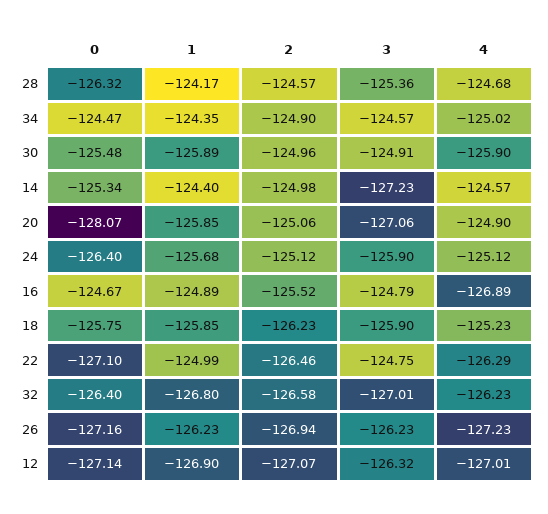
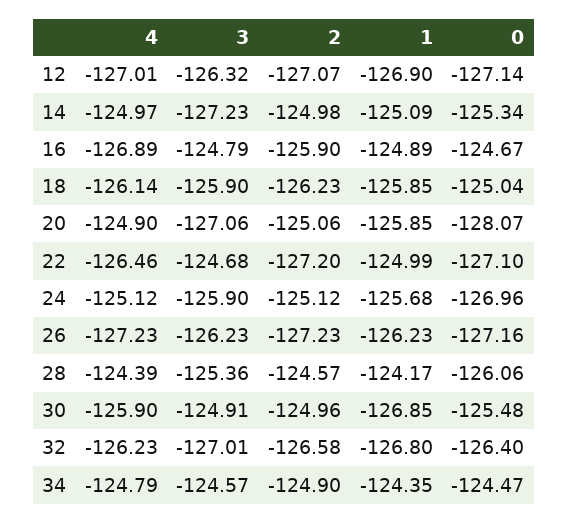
0, 28: -126.32 -> -126.06
4, 28: -124.68 -> -124.39
4, 34: -125.02 -> -124.79
1, 30: -125.89 -> -126.85
1, 14: -124.4 -> -125.09
4, 14: -124.57 -> -124.97
0, 24: -126.4 -> -126.96
2, 16: -125.52 -> -125.9
0, 18: -125.75 -> -125.04
4, 18: -125.23 -> -126.14
2, 22: -126.46 -> -127.2
3, 22: -124.75 -> -124.68
4, 22: -126.29 -> -126.46
2, 26: -126.94 -> -127.23

